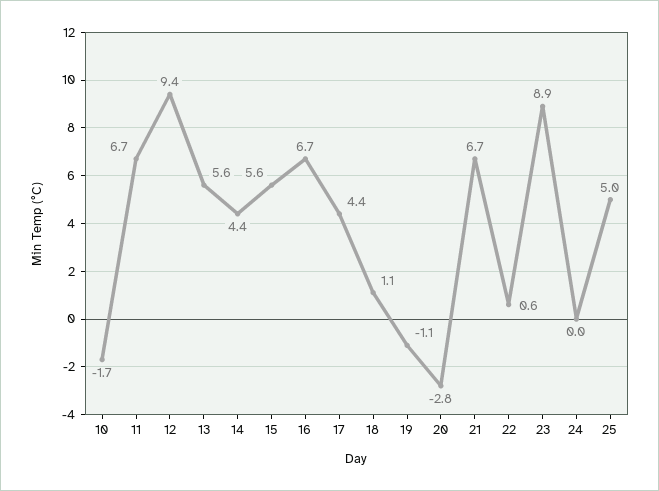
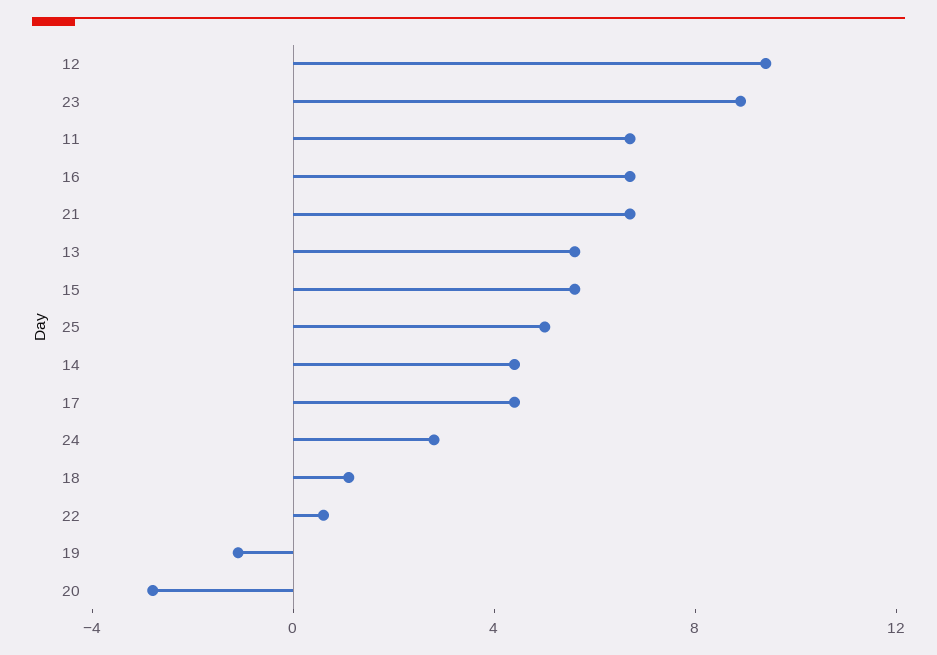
10: -1.7 -> none
24: 0 -> 3

